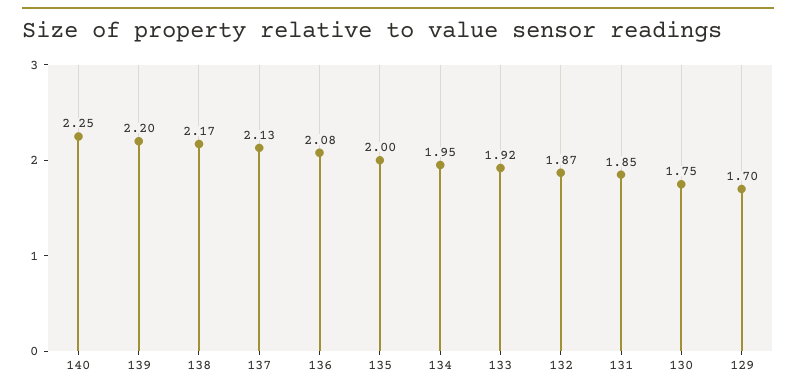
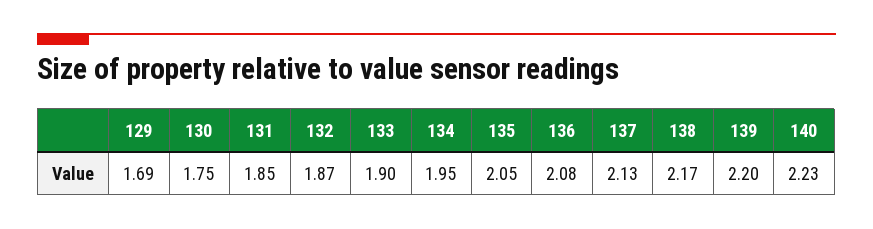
140: 2.25 -> 2.23
135: 2 -> 2.05
133: 1.92 -> 1.9
129: 1.7 -> 1.69

